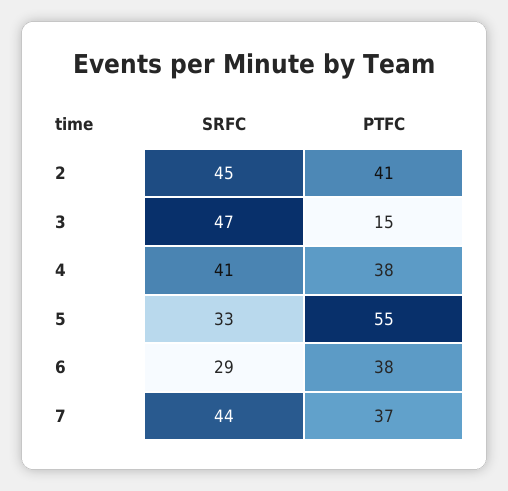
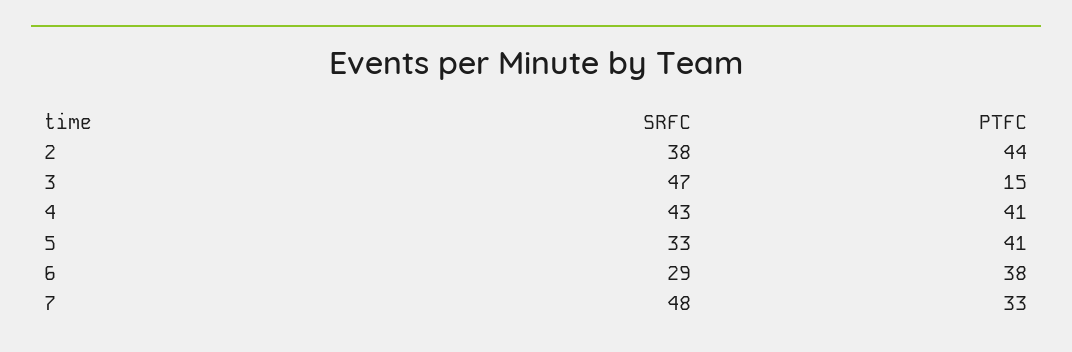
SRFC, 2: 45 -> 38
PTFC, 2: 41 -> 44
SRFC, 4: 41 -> 43
PTFC, 4: 38 -> 41
PTFC, 5: 55 -> 41
SRFC, 7: 44 -> 48
PTFC, 7: 37 -> 33

